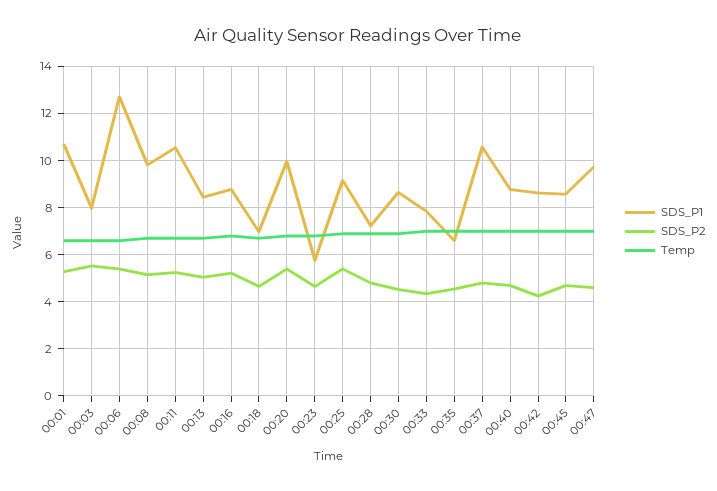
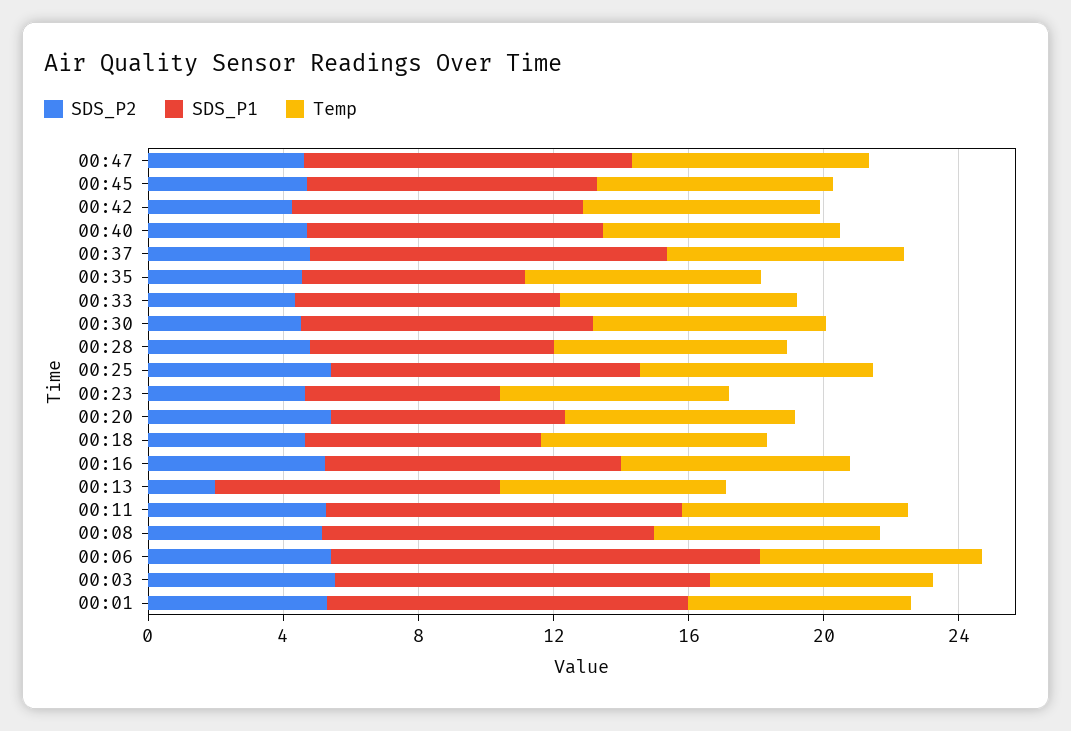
SDS_P1, 00:03: 8 -> 11
SDS_P2, 00:13: 5 -> 2
SDS_P1, 00:20: 10 -> 7

